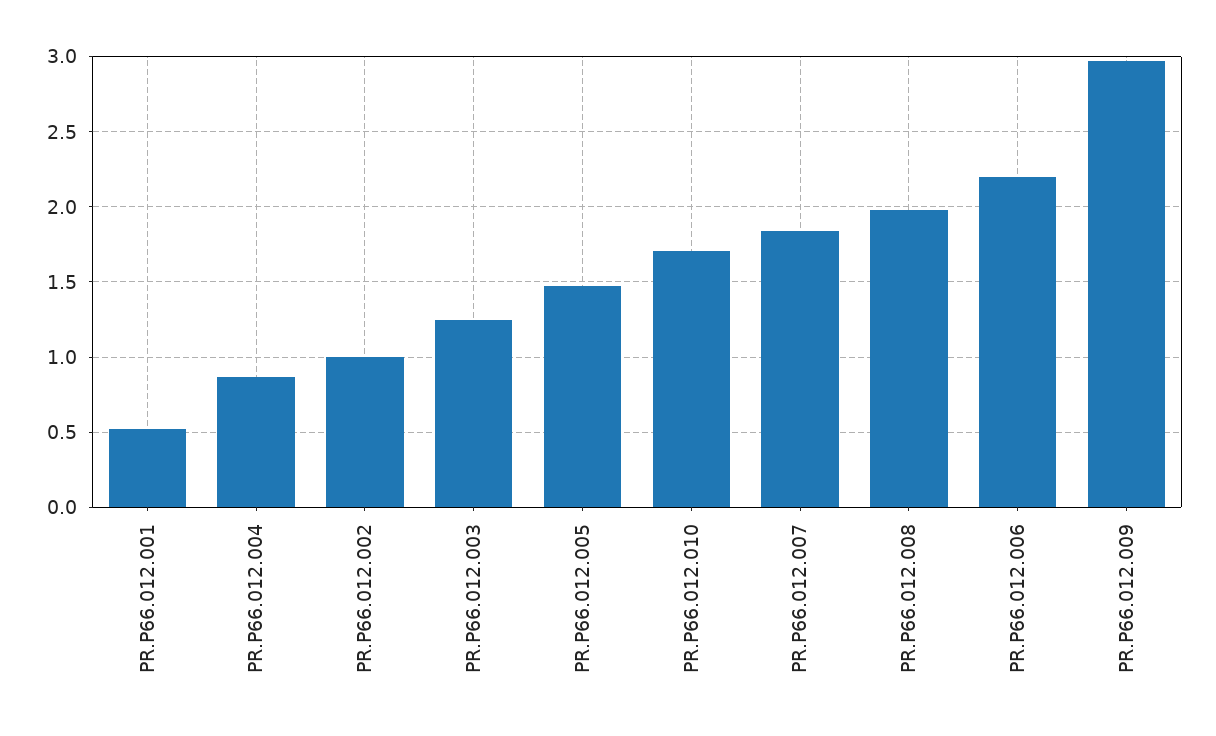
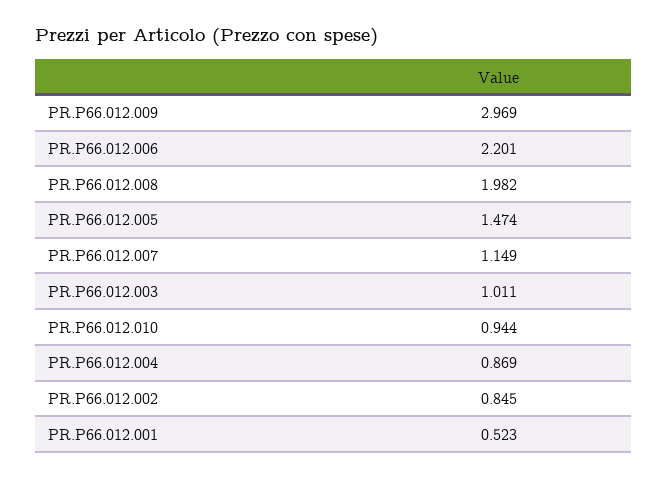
PR.P66.012.002: 1 -> 0.845
PR.P66.012.003: 1.25 -> 1.011
PR.P66.012.010: 1.7 -> 0.944
PR.P66.012.007: 1.85 -> 1.149

